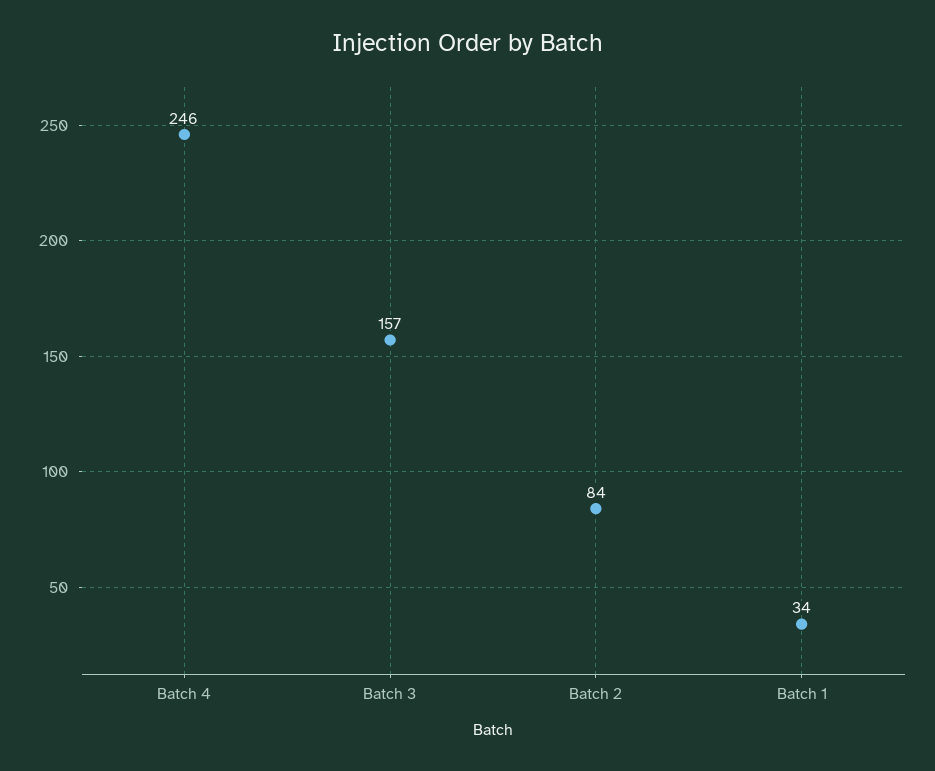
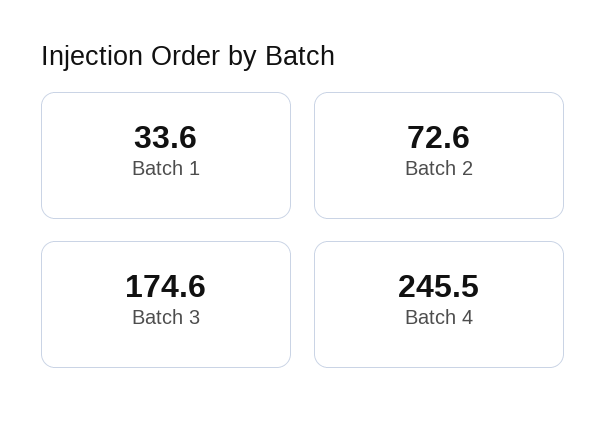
Batch 3: 157 -> 174.6
Batch 2: 84 -> 72.6

